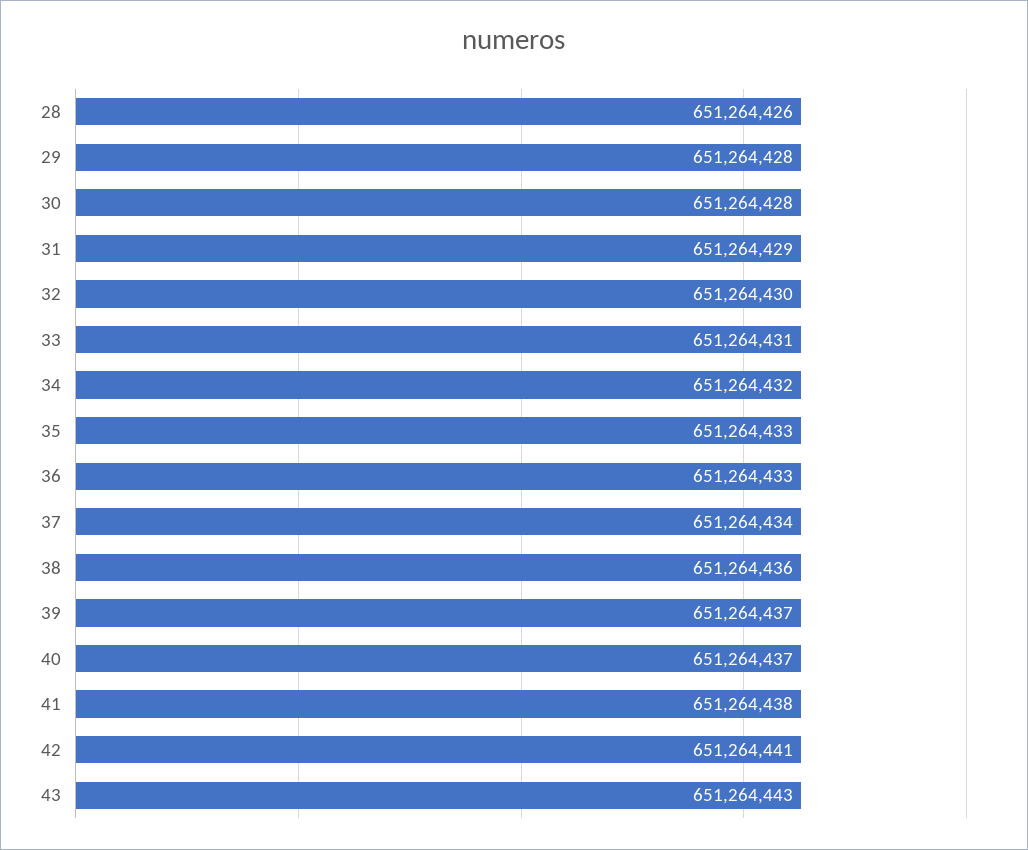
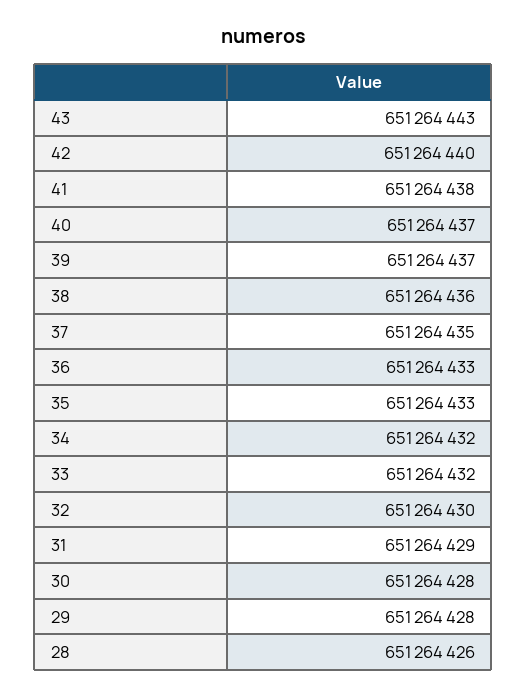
33: 651264431 -> 651264432
37: 651264434 -> 651264435
42: 651264441 -> 651264440

